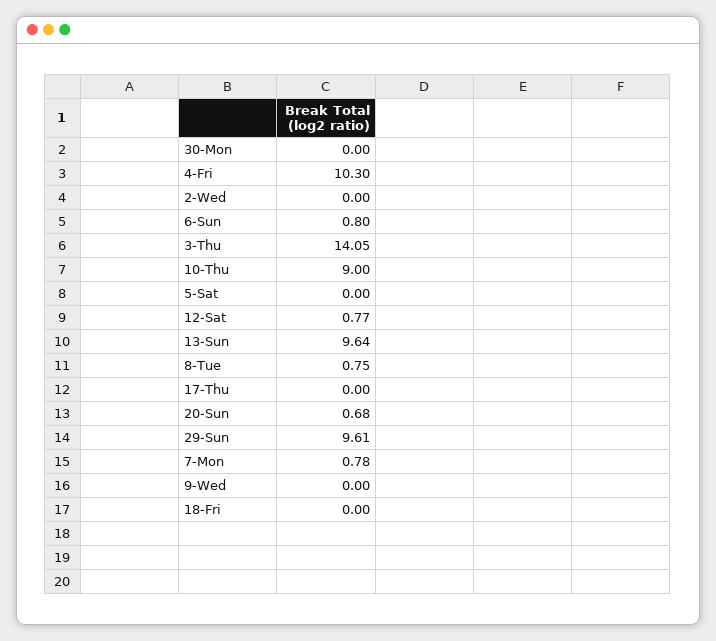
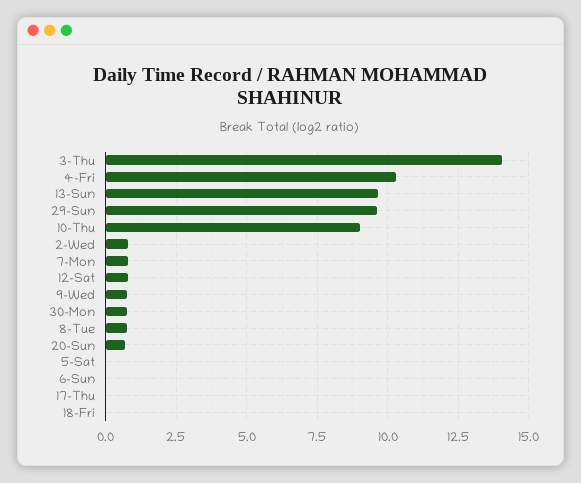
30-Mon: 0 -> 0.75
2-Wed: 0 -> 0.75
6-Sun: 0.8 -> 0
9-Wed: 0 -> 0.75

